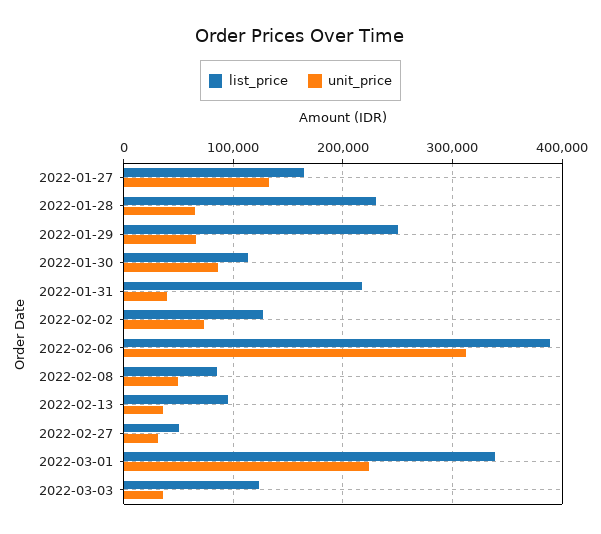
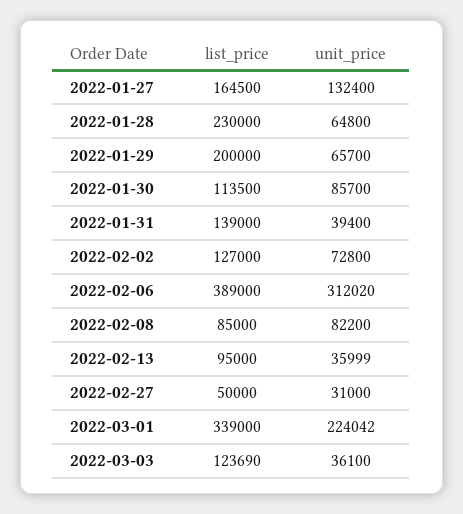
list_price, 2022-01-29: 250000 -> 200000
list_price, 2022-01-31: 220000 -> 139000
unit_price, 2022-02-08: 50000 -> 82200

